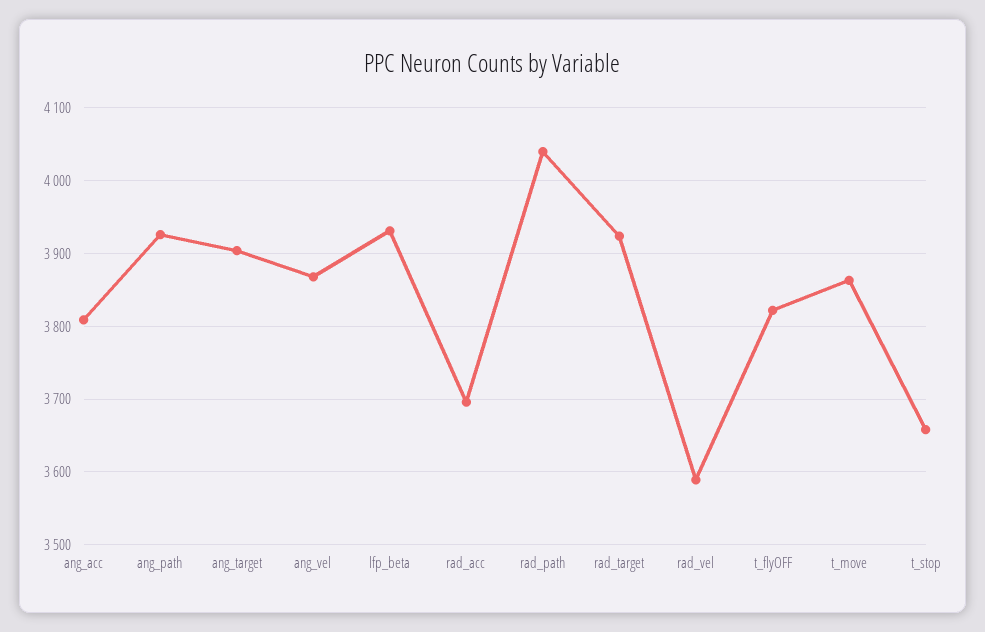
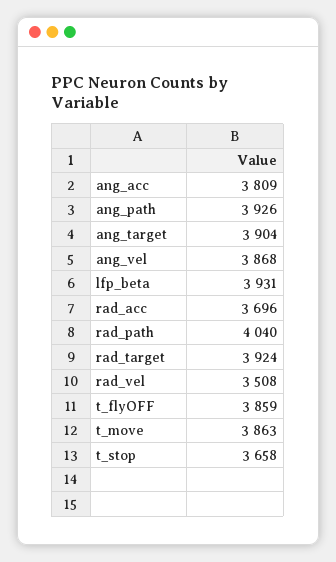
rad_vel: 3590 -> 3508
t_flyOFF: 3820 -> 3859

